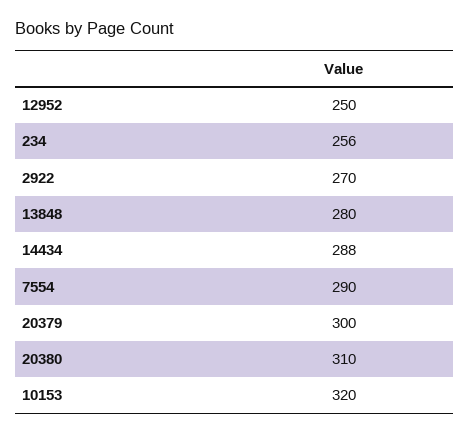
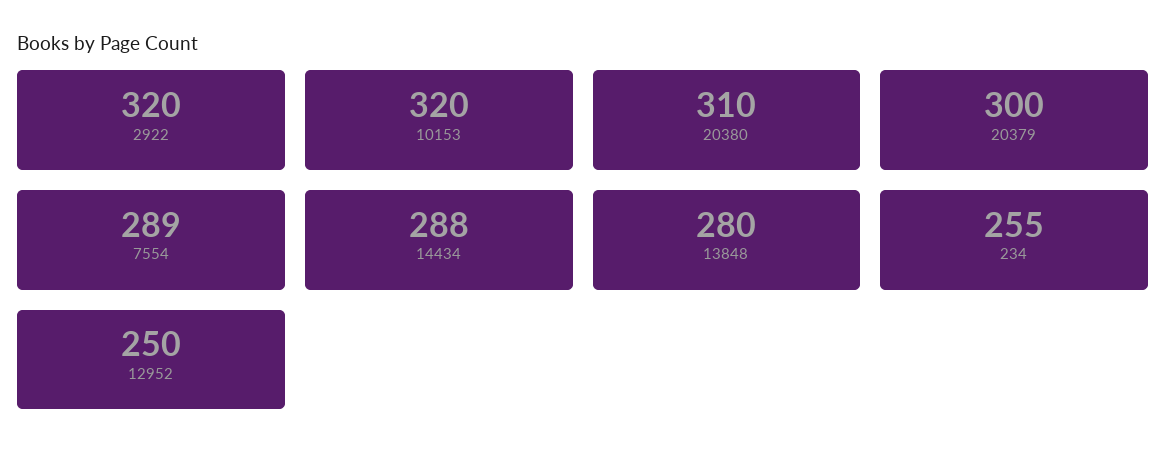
234: 256 -> 255
2922: 270 -> 320
7554: 290 -> 289

